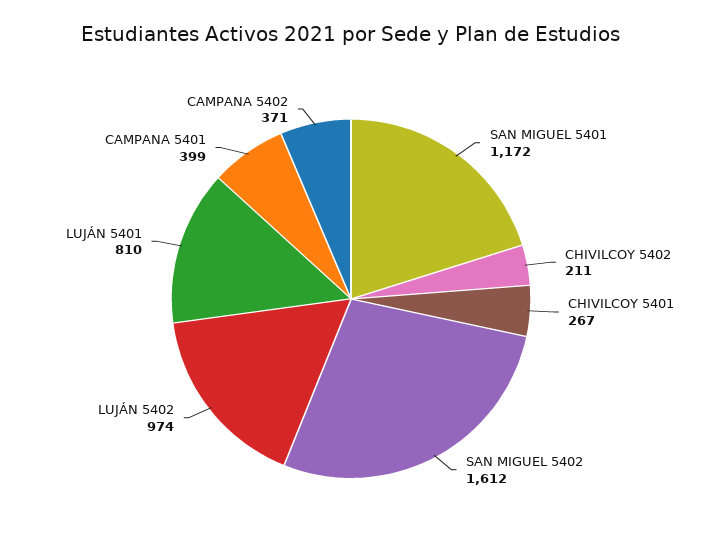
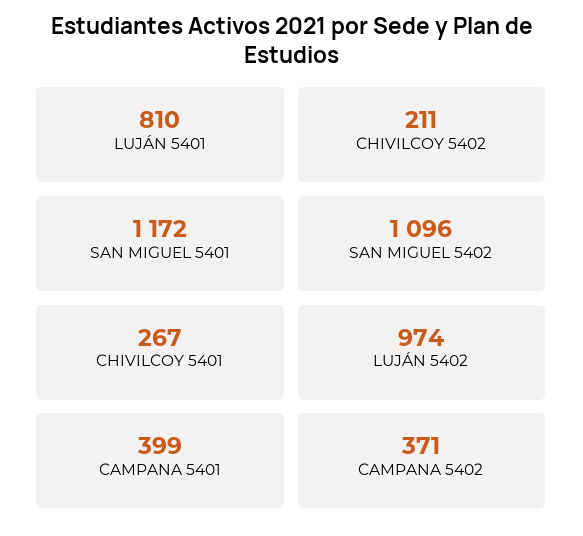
SAN MIGUEL 5402: 1612 -> 1096

